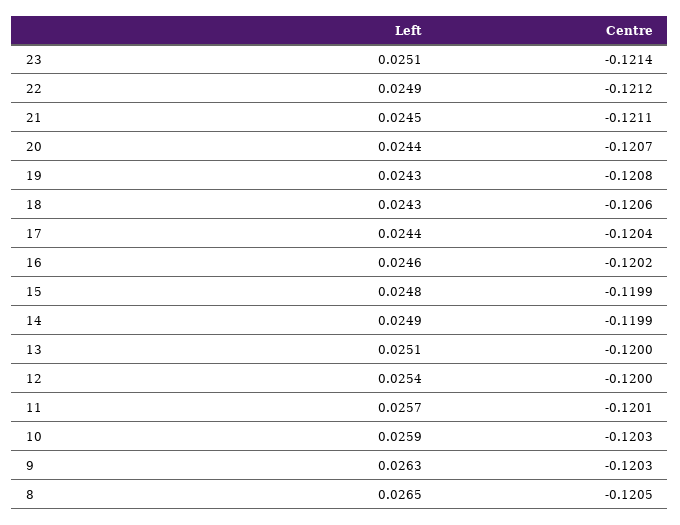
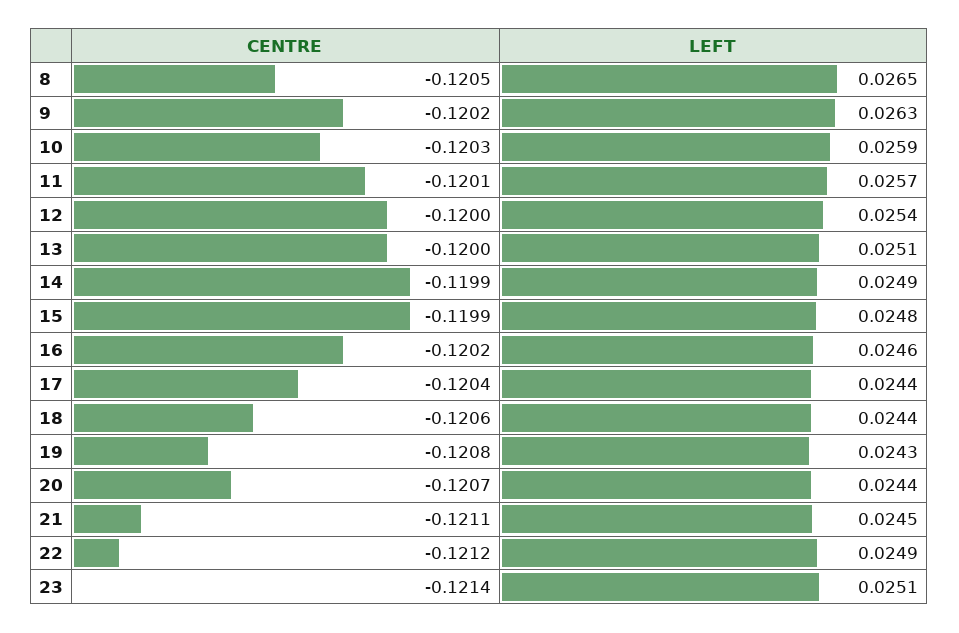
Left, 18: 0.0243 -> 0.0244
Centre, 9: -0.1203 -> -0.1202

